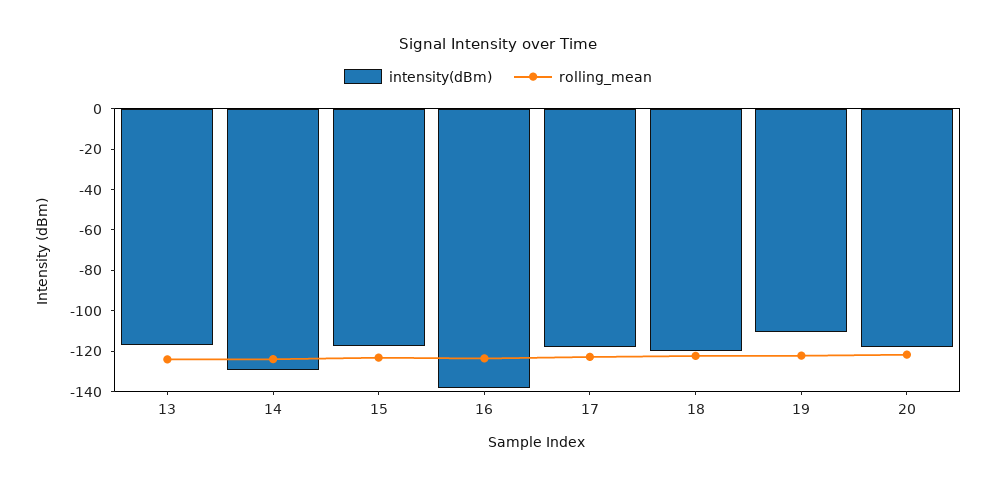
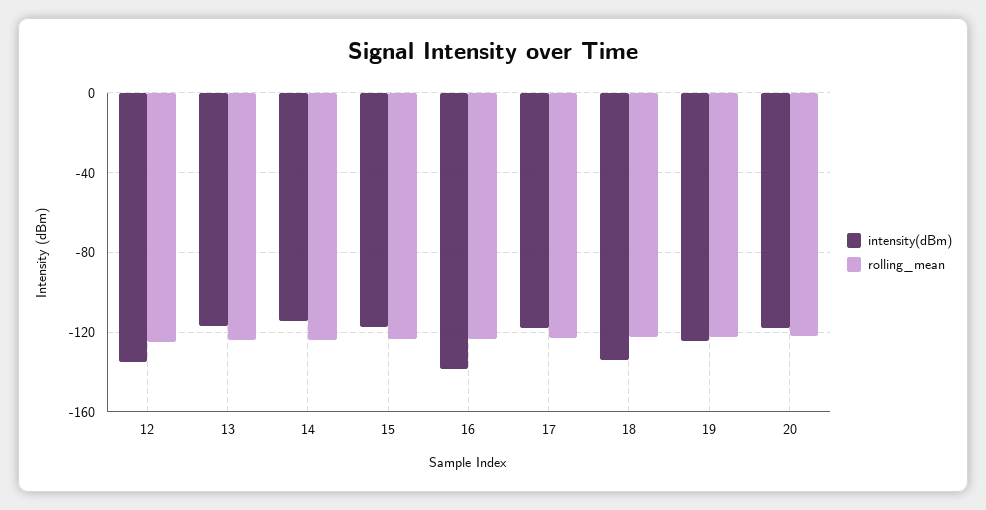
intensity(dBm), 14: -130 -> -115
intensity(dBm), 18: -120 -> -135
intensity(dBm), 19: -110 -> -125
intensity(dBm), 12: none -> -135
rolling_mean, 12: none -> -125

